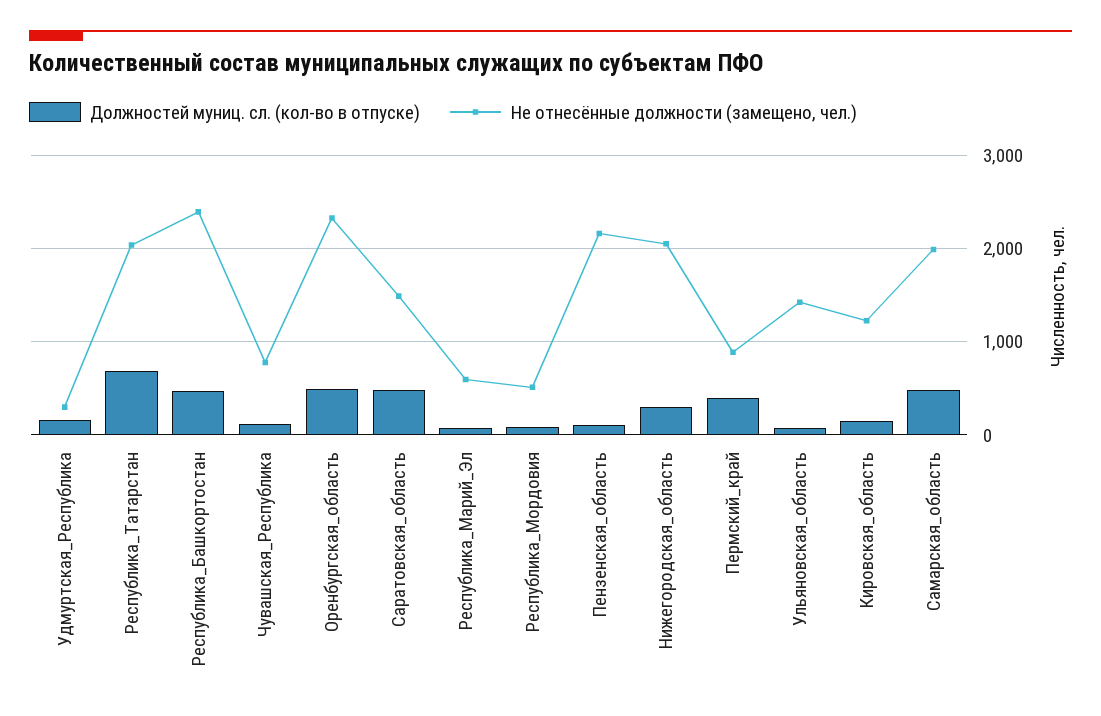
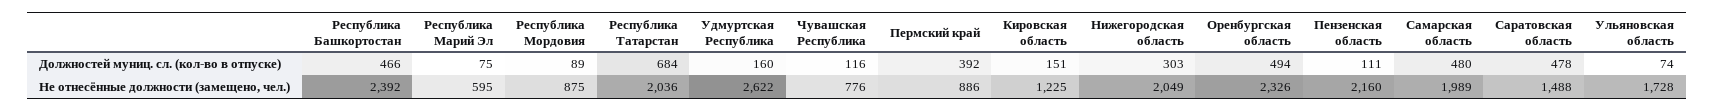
Не отнесённые должности (замещено, чел.), Удмуртская_Республика: 300 -> 2622
Не отнесённые должности (замещено, чел.), Республика_Мордовия: 500 -> 875
Не отнесённые должности (замещено, чел.), Ульяновская_область: 1400 -> 1728

